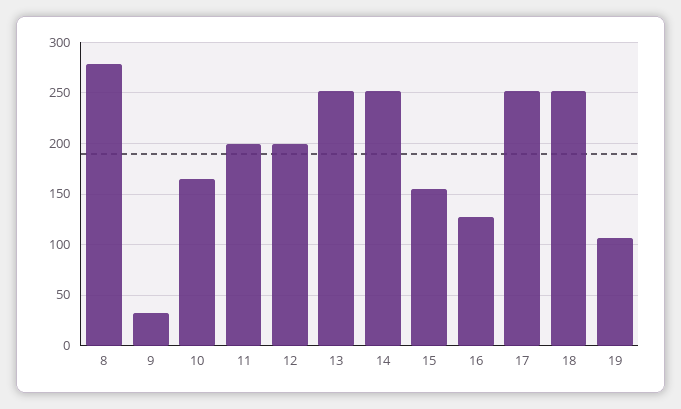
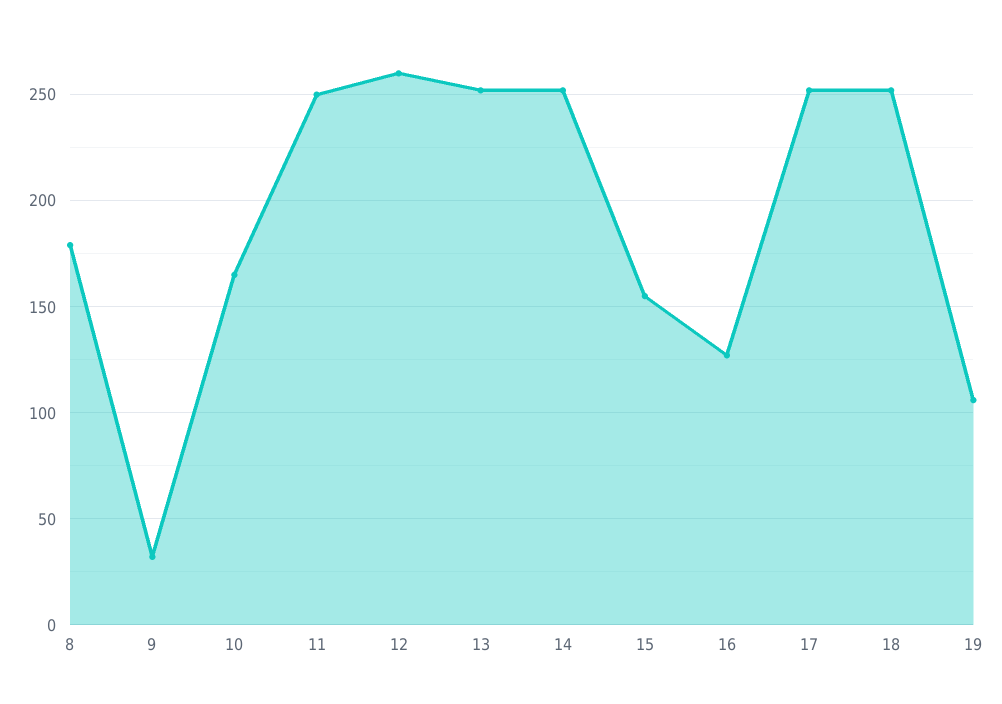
8: 280 -> 180
11: 200 -> 250
12: 200 -> 260

